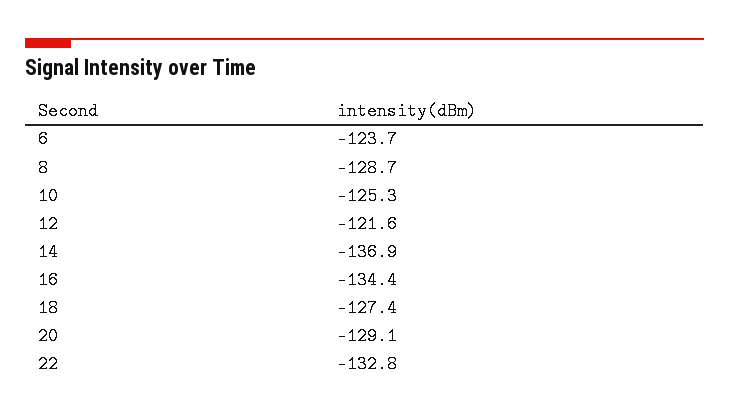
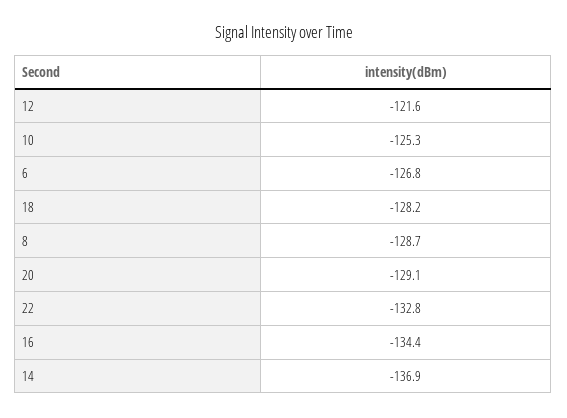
6: -123.7 -> -126.8
18: -127.4 -> -128.2

